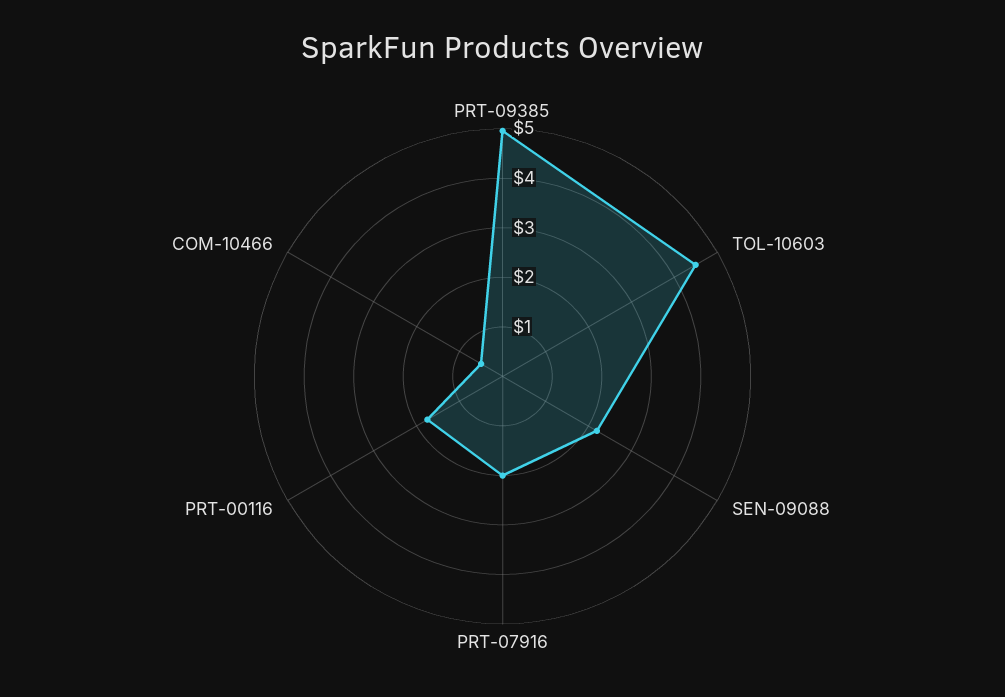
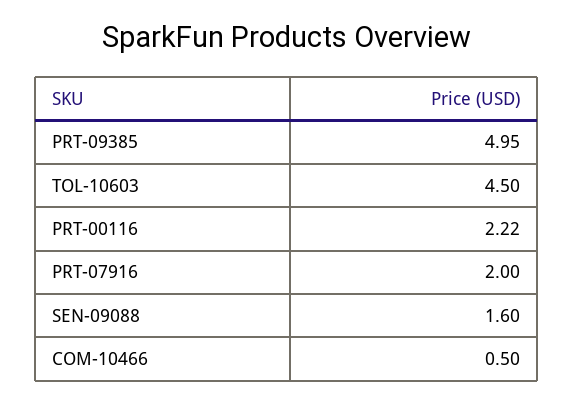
SEN-09088: 2.2 -> 1.6
PRT-00116: 1.8 -> 2.22

